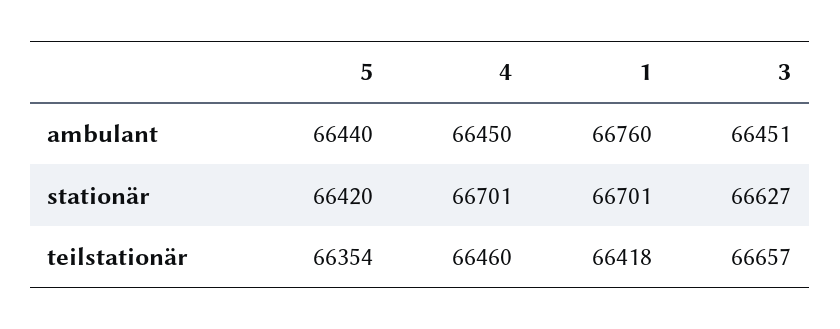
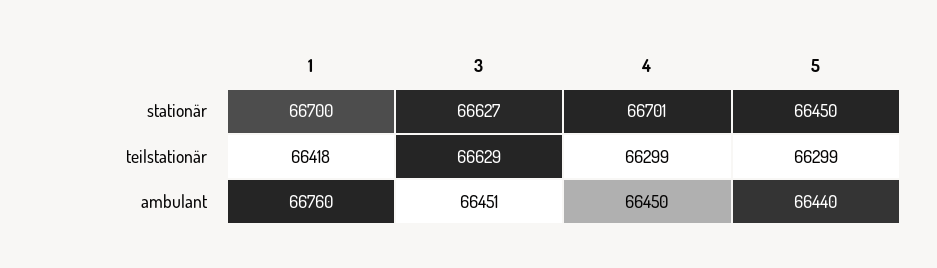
5, stationär: 66420 -> 66450
1, stationär: 66701 -> 66700
5, teilstationär: 66354 -> 66299
4, teilstationär: 66460 -> 66299
3, teilstationär: 66657 -> 66629

